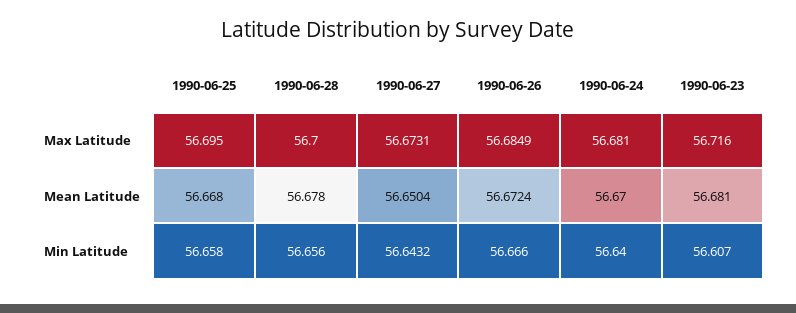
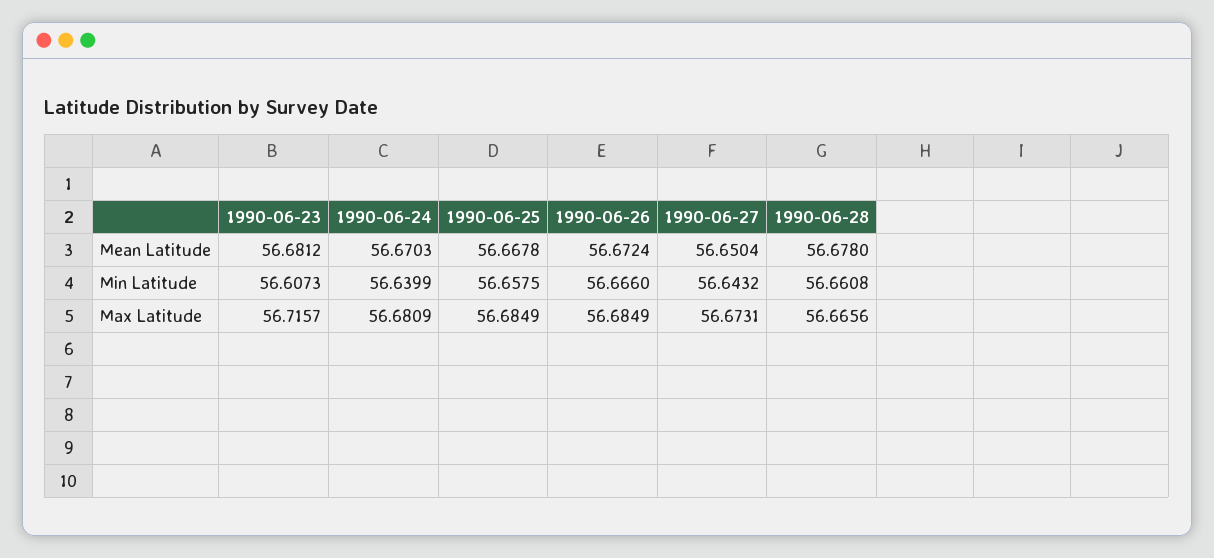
1990-06-25, Max Latitude: 56.695 -> 56.6849
1990-06-28, Max Latitude: 56.7 -> 56.6656
1990-06-28, Min Latitude: 56.656 -> 56.6608

